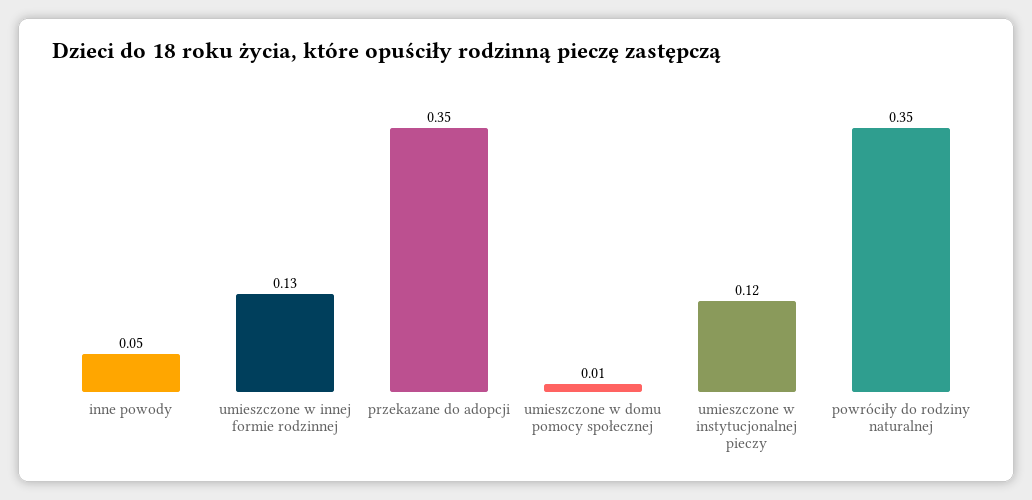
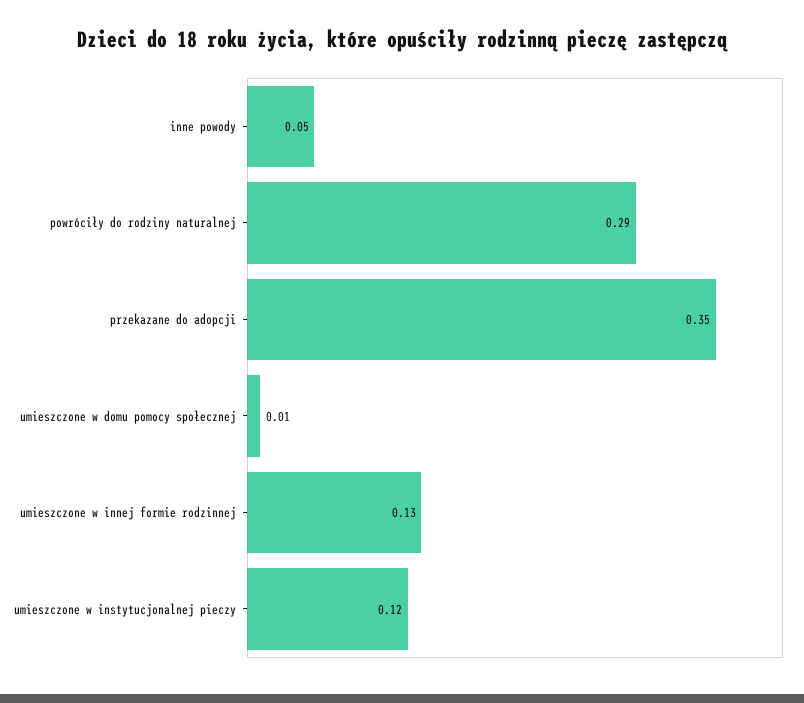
powróciły do rodziny naturalnej: 0.35 -> 0.29

